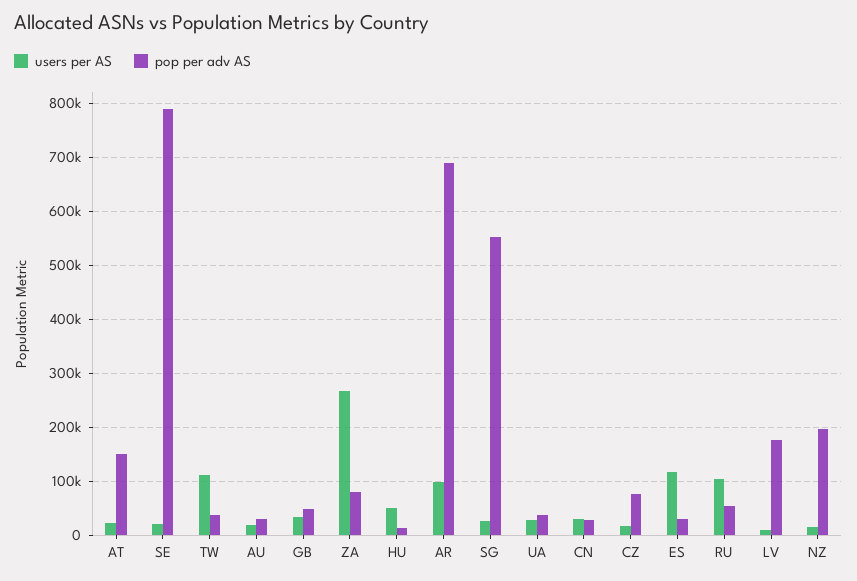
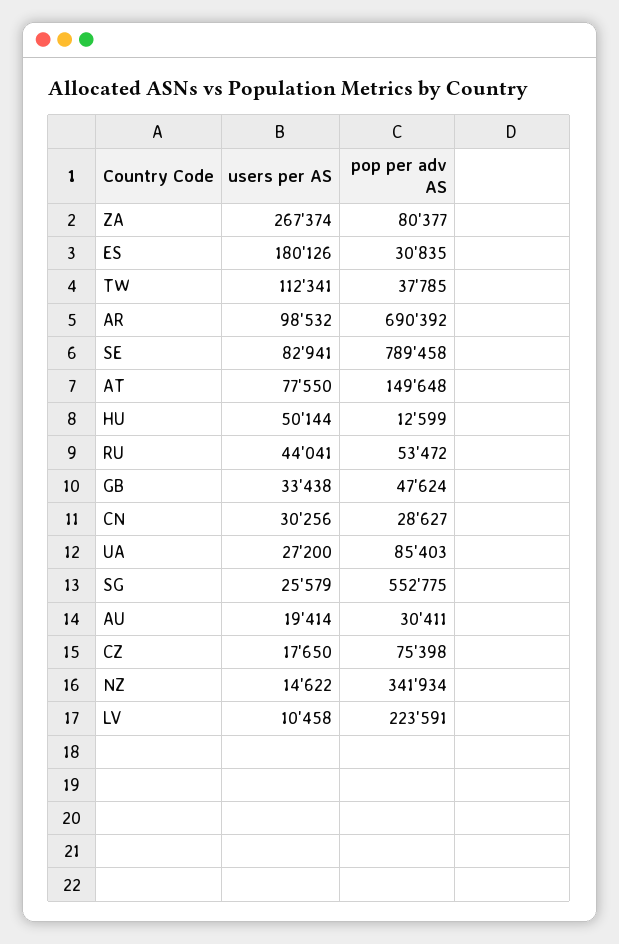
users per AS, AT: 20000 -> 77550
users per AS, SE: 20000 -> 82941
pop per adv AS, UA: 40000 -> 85403
users per AS, ES: 120000 -> 180126
users per AS, RU: 100000 -> 44041
pop per adv AS, LV: 180000 -> 223591
pop per adv AS, NZ: 200000 -> 341934

